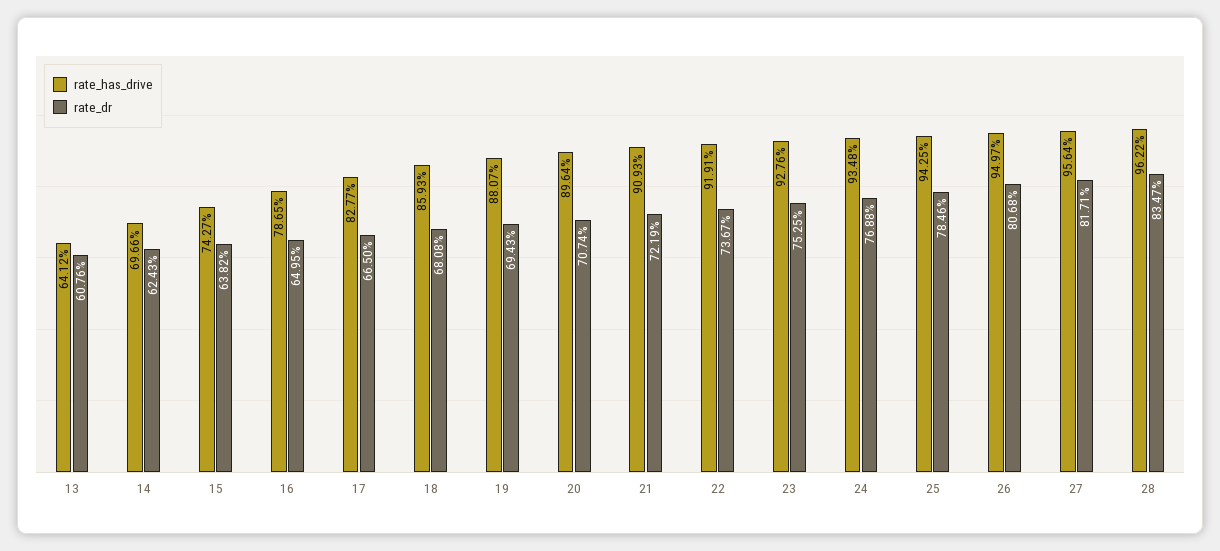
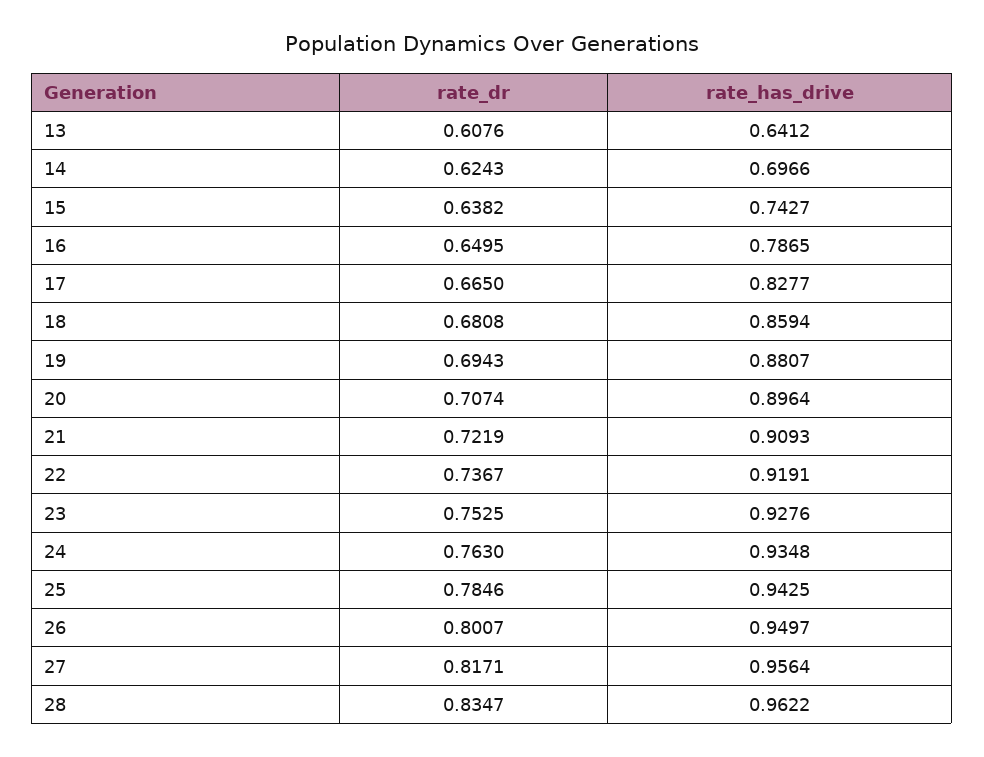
rate_has_drive, 18: 0.8593 -> 0.8594
rate_dr, 24: 0.7688 -> 0.763
rate_dr, 26: 0.8068 -> 0.8007

